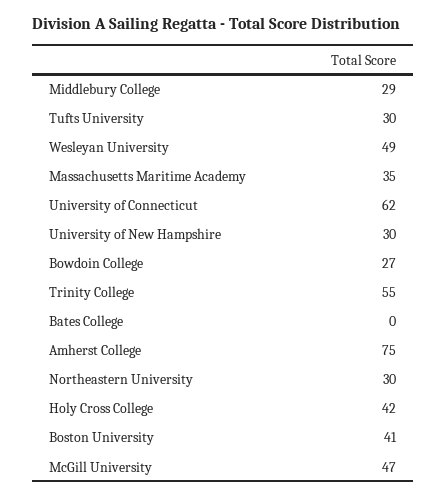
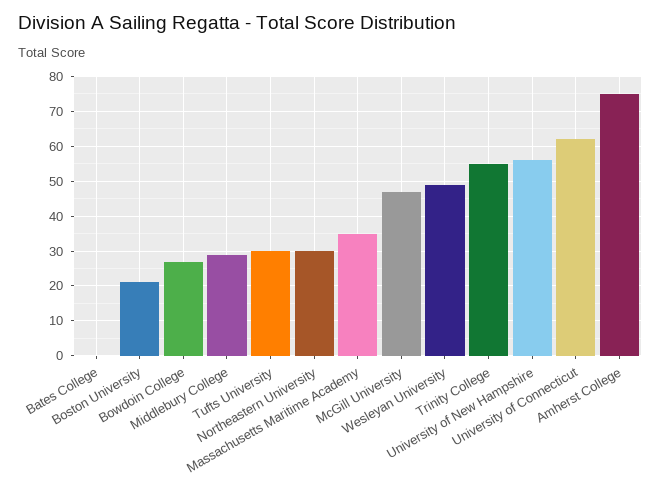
University of New Hampshire: 30 -> 55
Holy Cross College: 42 -> none
Boston University: 41 -> 20

